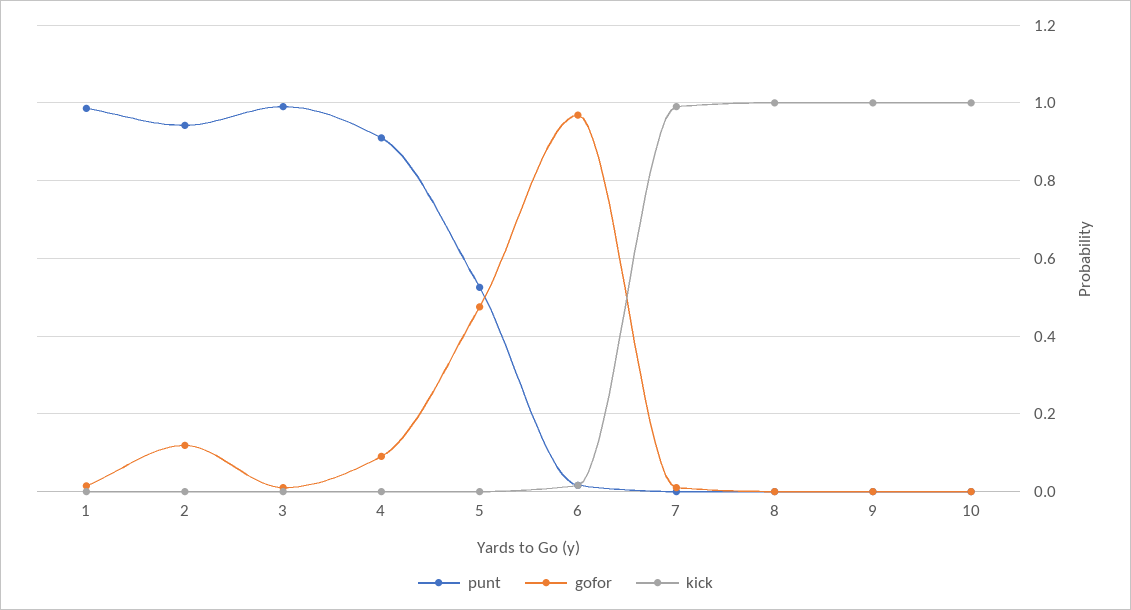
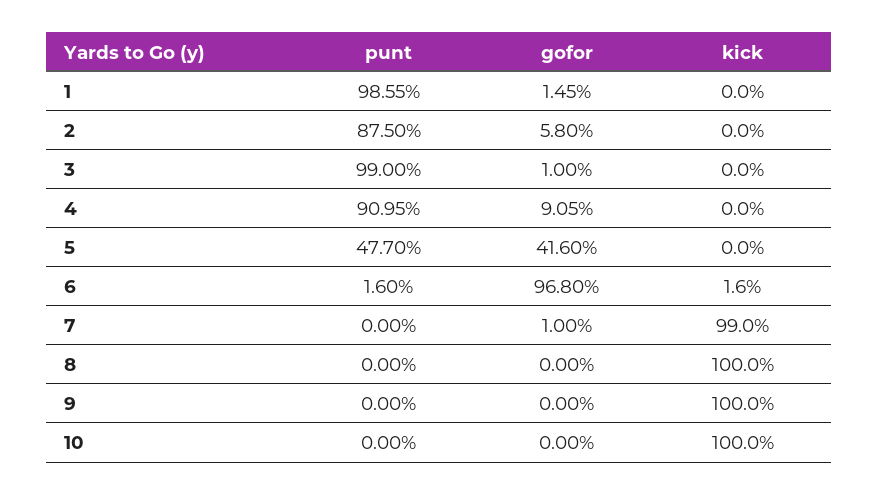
punt, 2: 0.94 -> 0.875
gofor, 2: 0.12 -> 0.058
punt, 5: 0.52 -> 0.477
gofor, 5: 0.48 -> 0.416

